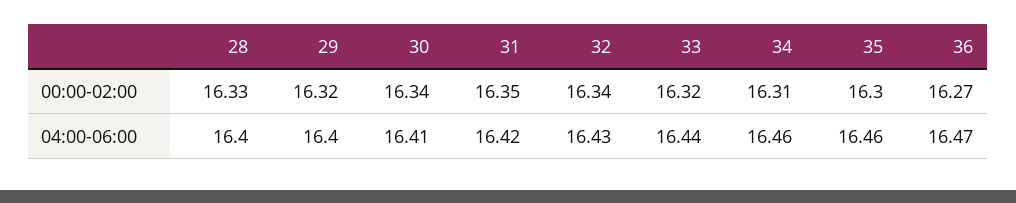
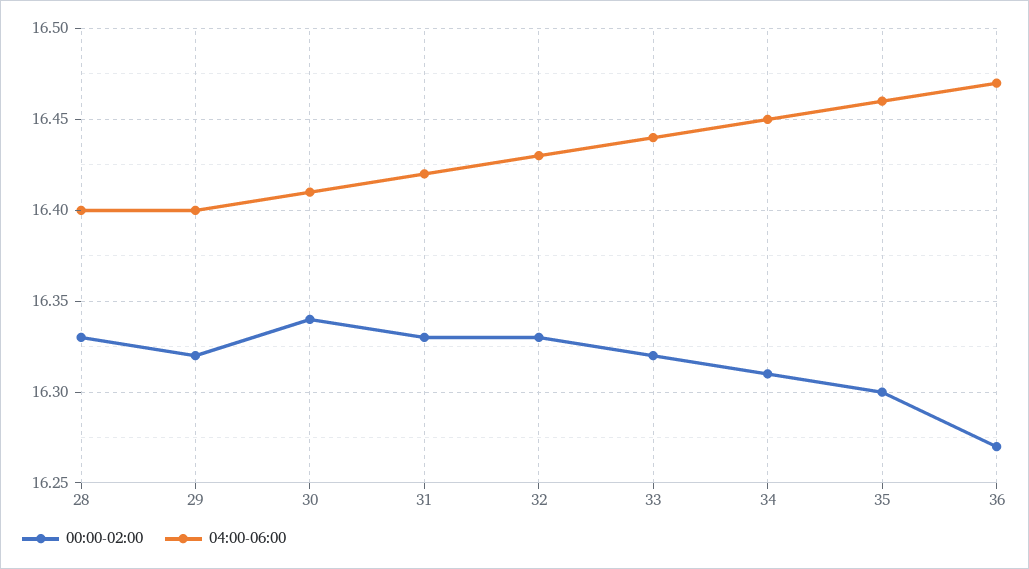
00:00-02:00, 31: 16.35 -> 16.33
00:00-02:00, 32: 16.34 -> 16.33
04:00-06:00, 34: 16.46 -> 16.45

